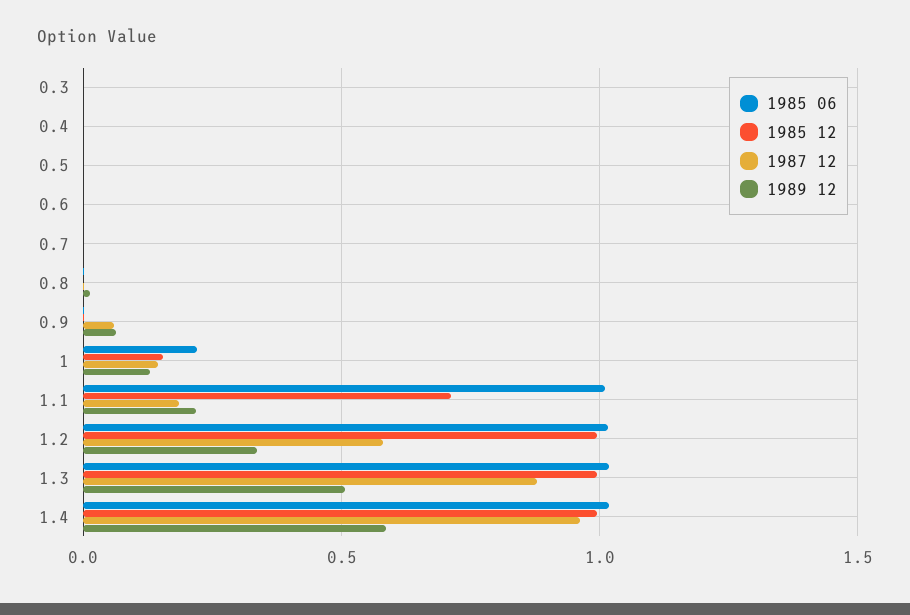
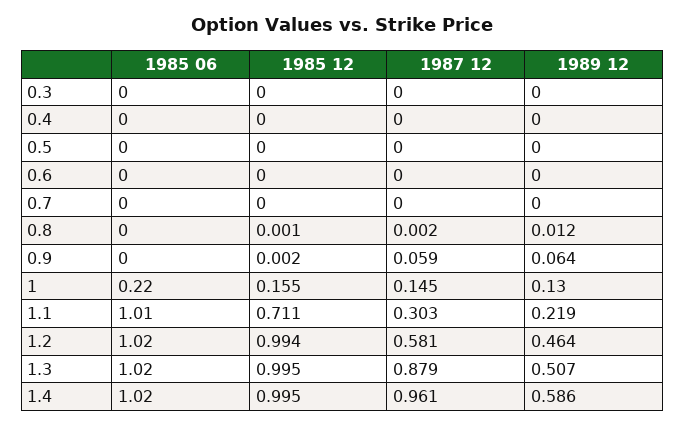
1987 12, 1.1: 0.2 -> 0.303
1989 12, 1.2: 0.35 -> 0.464

